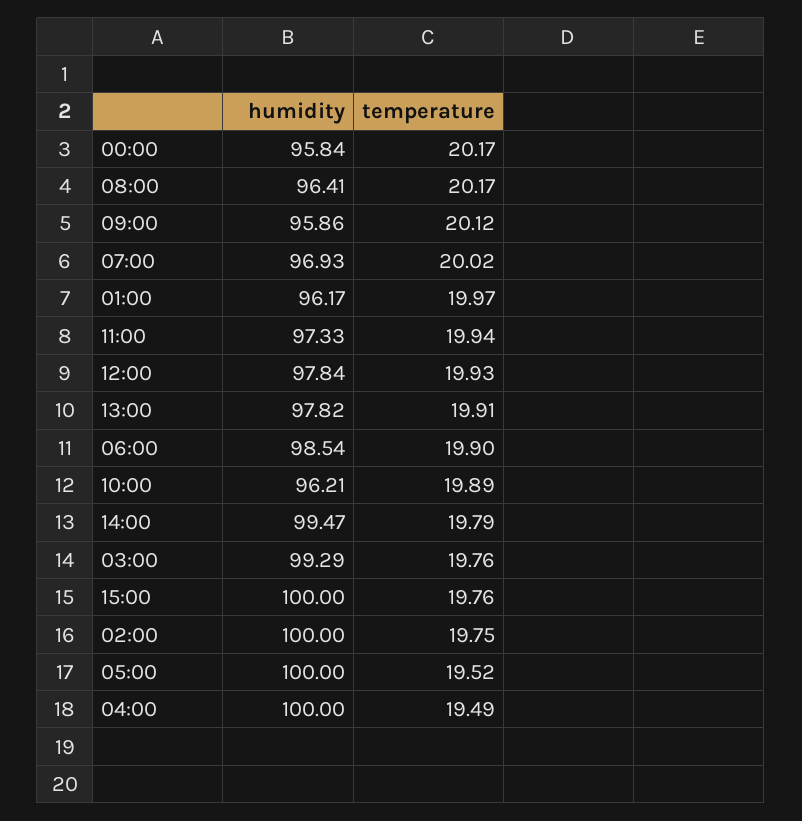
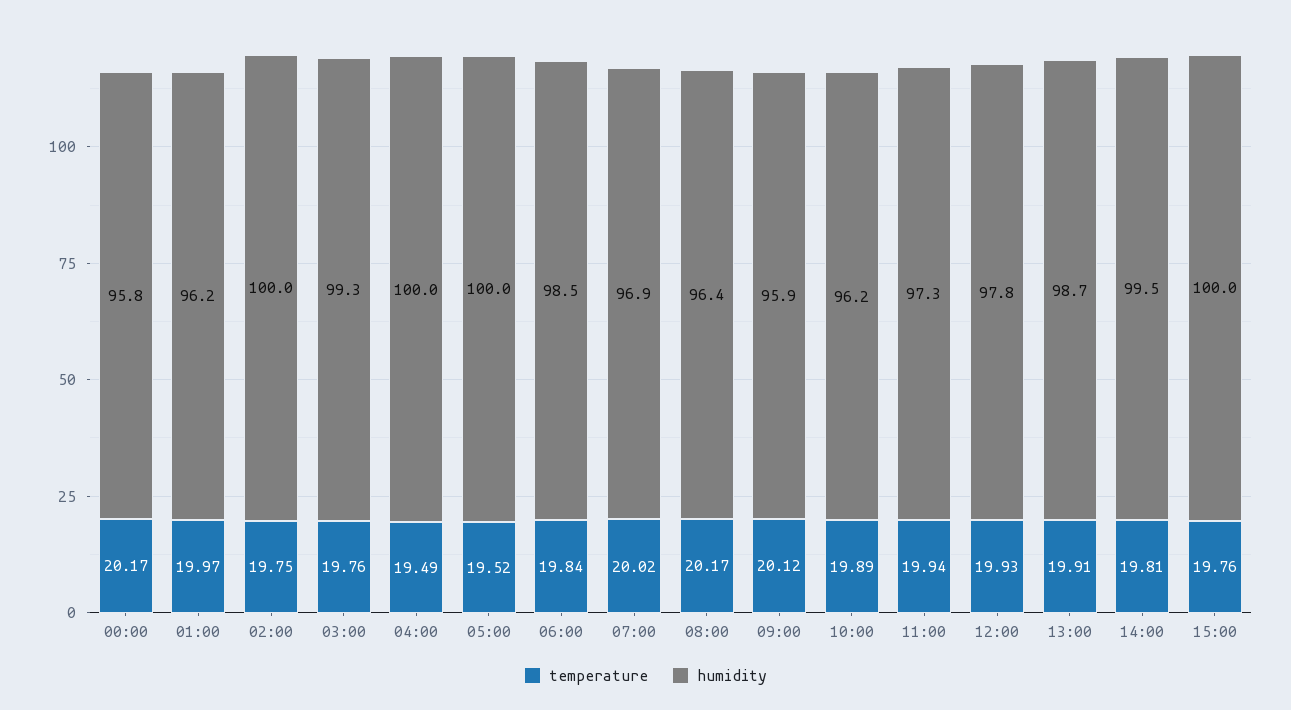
humidity, 13:00: 97.82 -> 98.7
temperature, 06:00: 19.9 -> 19.84
temperature, 14:00: 19.79 -> 19.81

